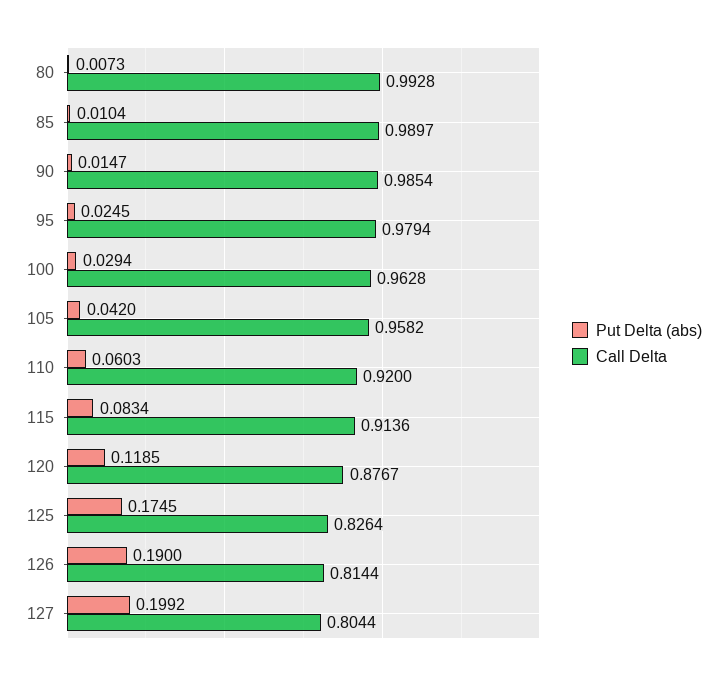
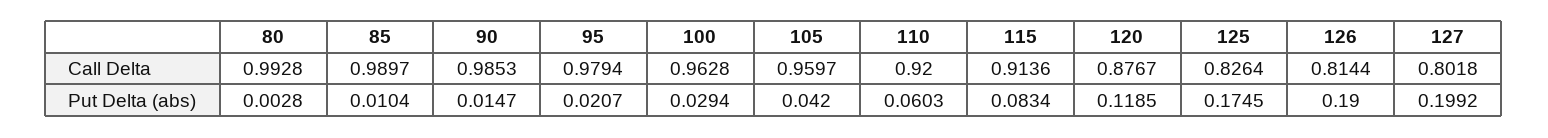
Put Delta (abs), 80: 0.0073 -> 0.0028
Call Delta, 90: 0.9854 -> 0.9853
Put Delta (abs), 95: 0.0245 -> 0.0207
Call Delta, 105: 0.9582 -> 0.9597
Call Delta, 127: 0.8044 -> 0.8018

